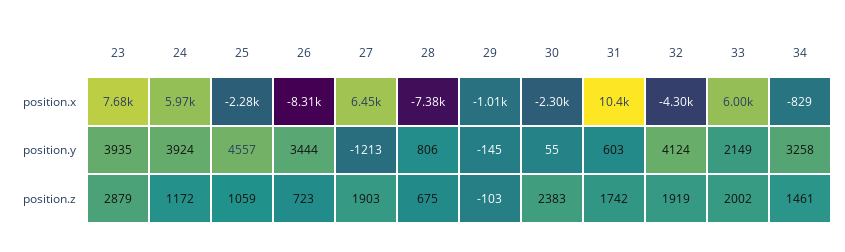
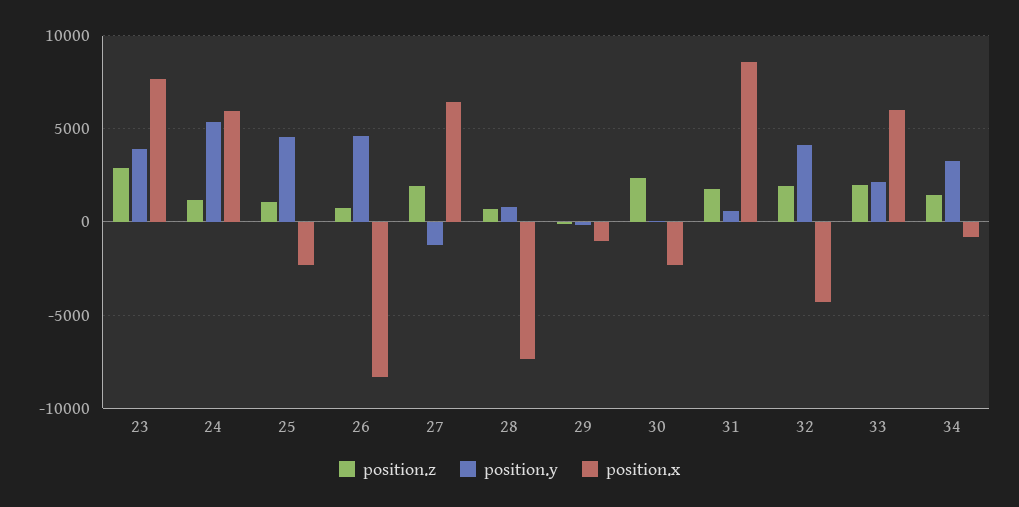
position.x, 31: 10400 -> 8500
position.y, 24: 3924 -> 5500
position.y, 26: 3444 -> 4500

